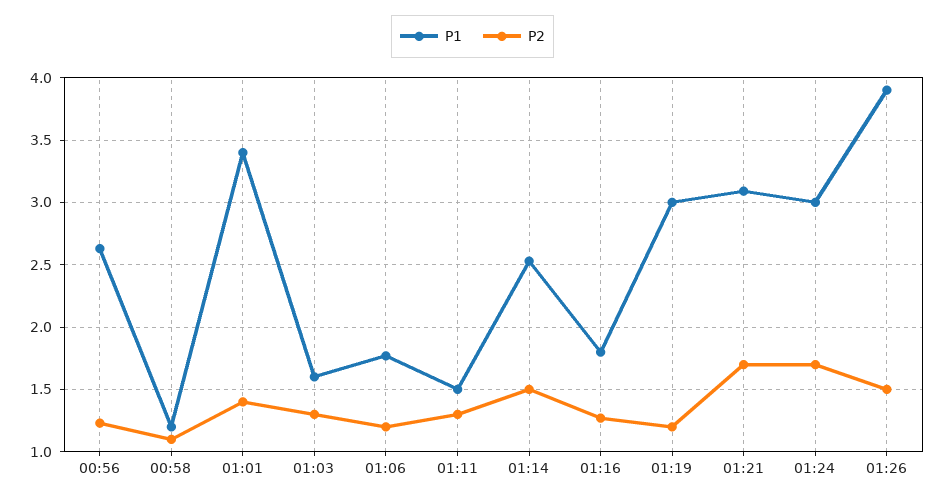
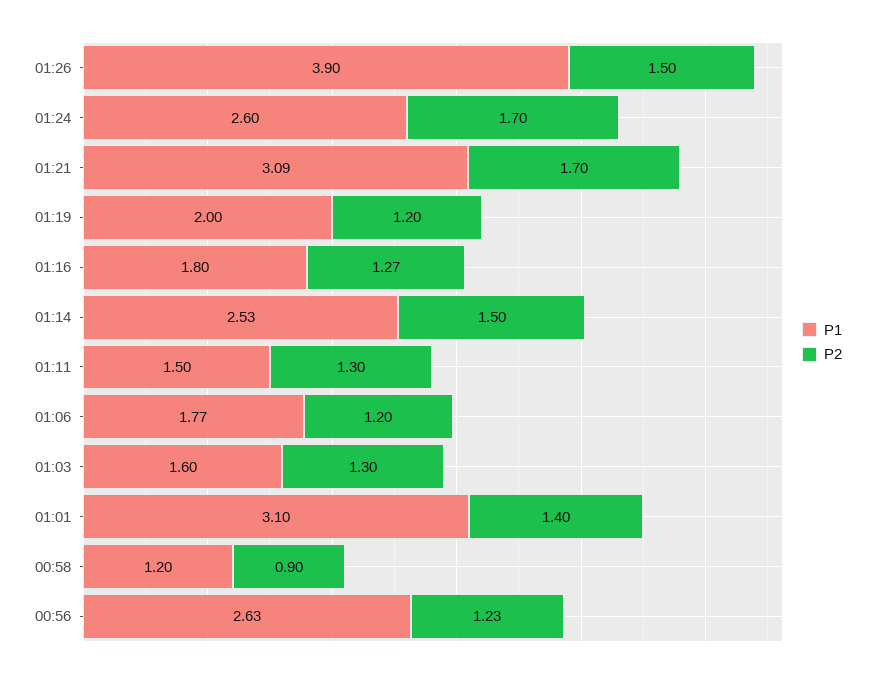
P2, 00:58: 1.1 -> 0.9
P1, 01:01: 3.4 -> 3.1
P1, 01:19: 3 -> 2
P1, 01:24: 3 -> 2.6

